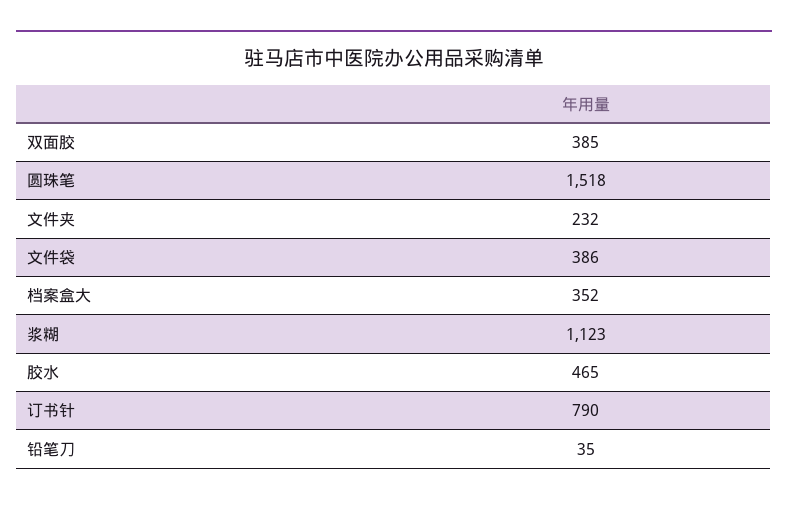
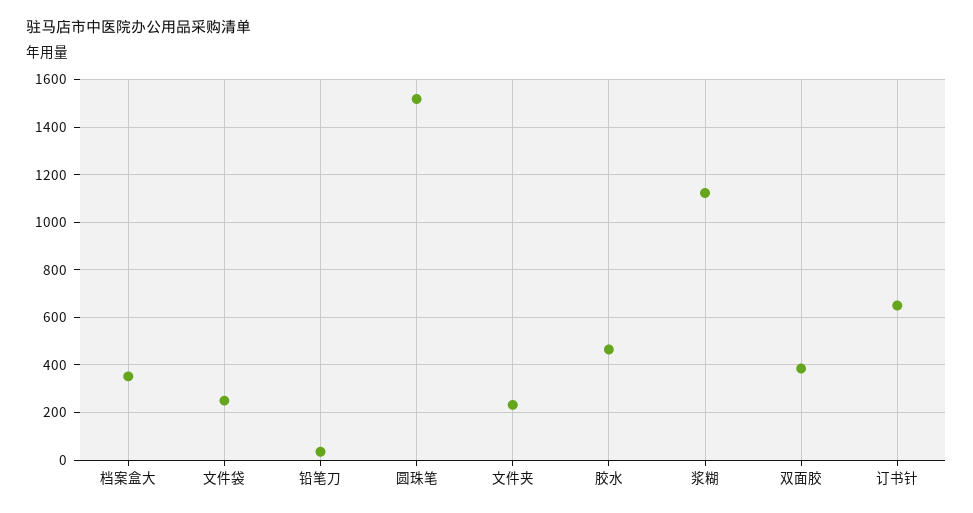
文件袋: 386 -> 250
订书针: 790 -> 650

